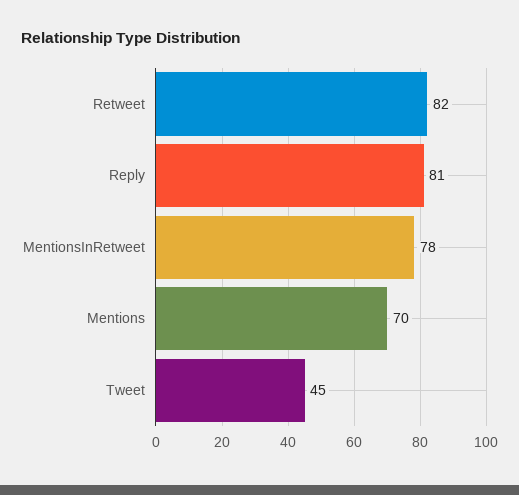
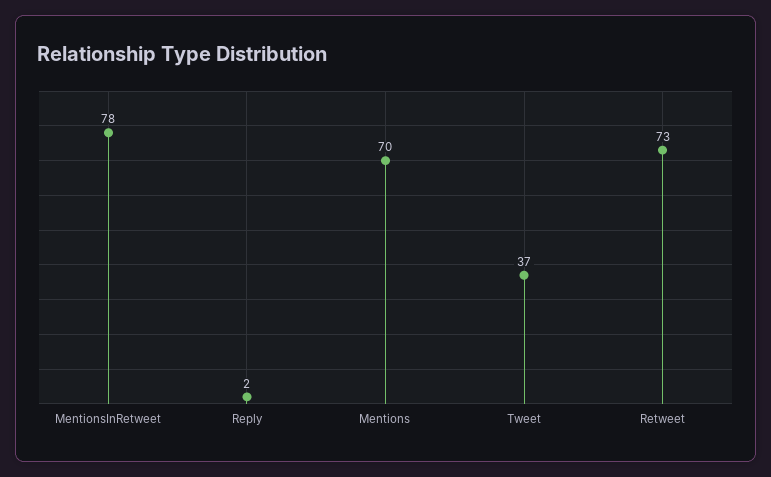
Retweet: 82 -> 73
Reply: 81 -> 2
Tweet: 45 -> 37

